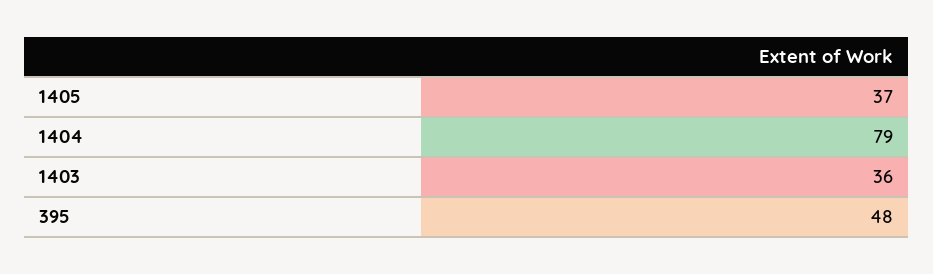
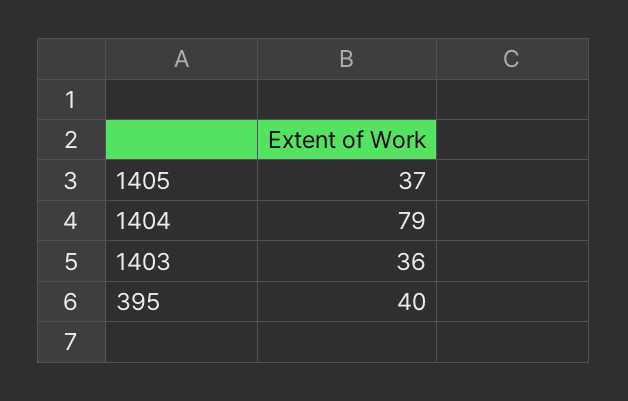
395: 48 -> 40

